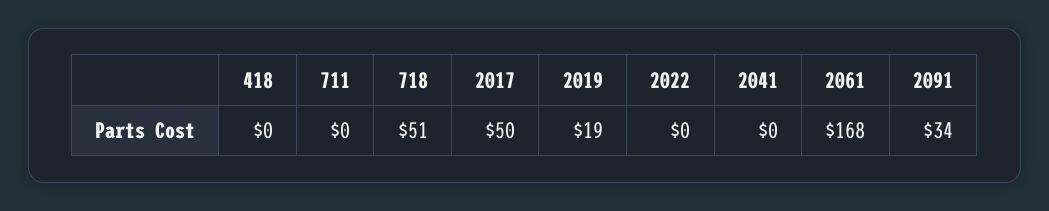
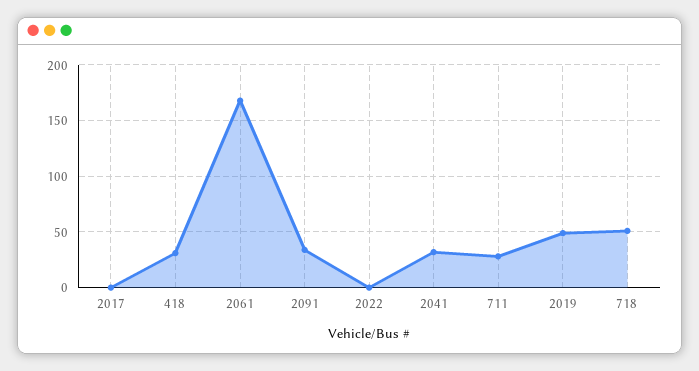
418: 0 -> 30
711: 0 -> 30
2017: 50 -> 0
2019: 19 -> 50
2041: 0 -> 30

